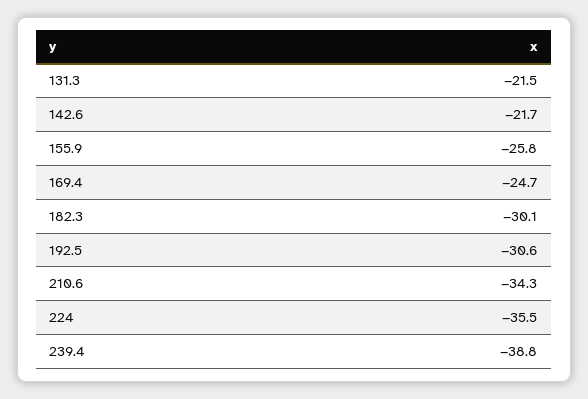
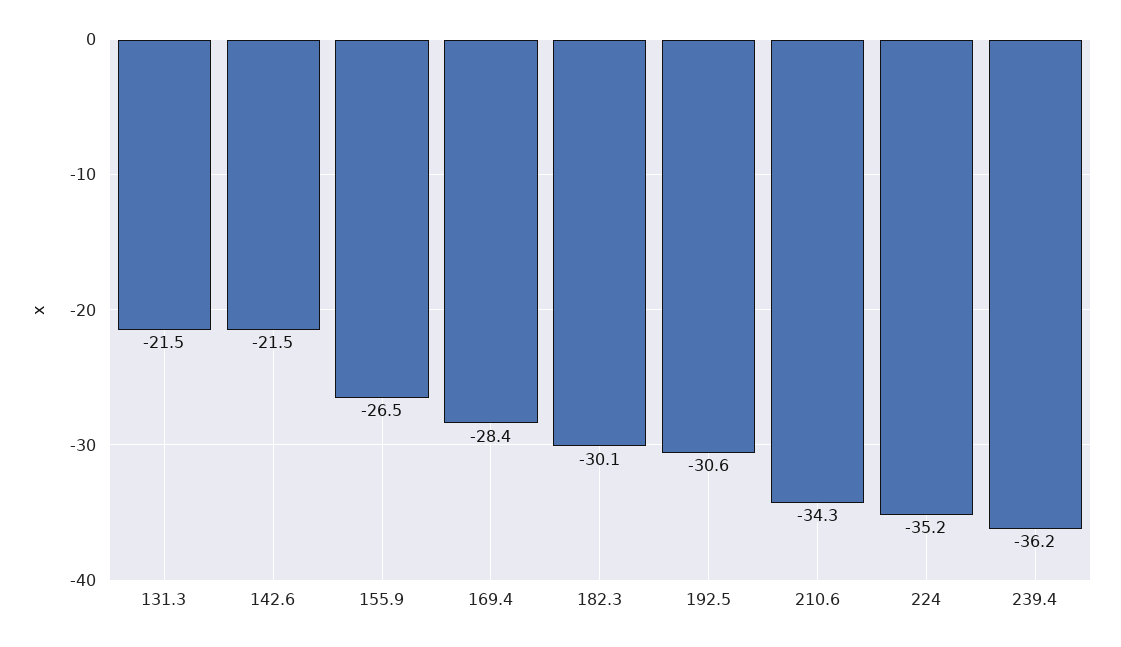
142.6: -21.7 -> -21.5
155.9: -25.8 -> -26.5
169.4: -24.7 -> -28.4
224: -35.5 -> -35.2
239.4: -38.8 -> -36.2

